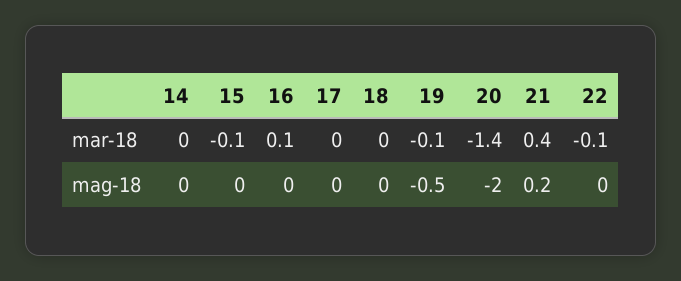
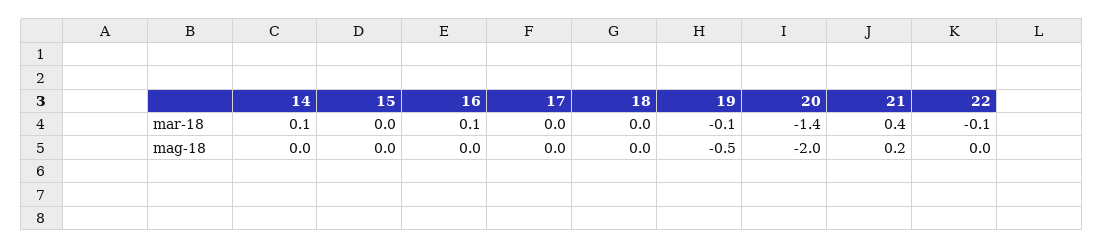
14, mar-18: 0 -> 0.1
15, mar-18: -0.1 -> 0

